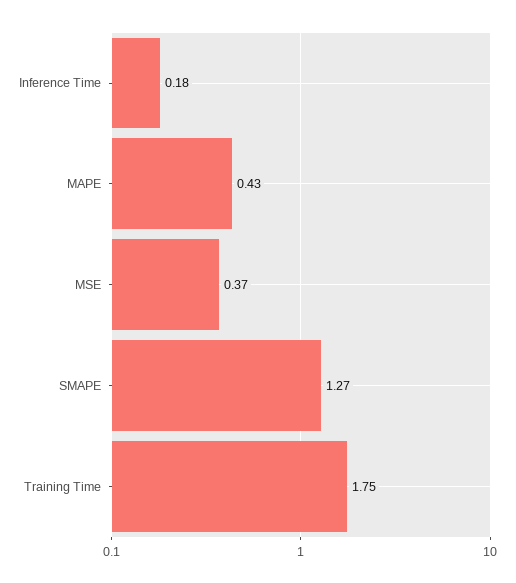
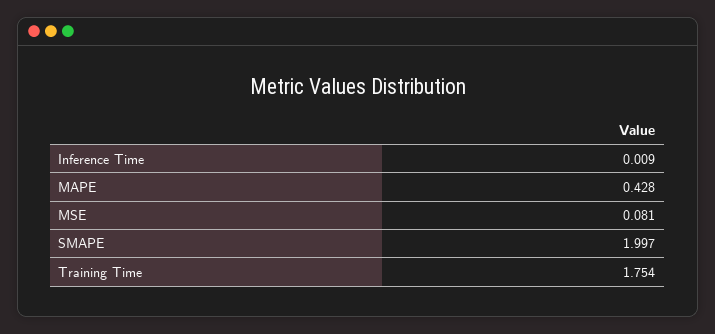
Inference Time: 0.18 -> 0.009
MSE: 0.37 -> 0.081
SMAPE: 1.27 -> 1.997

